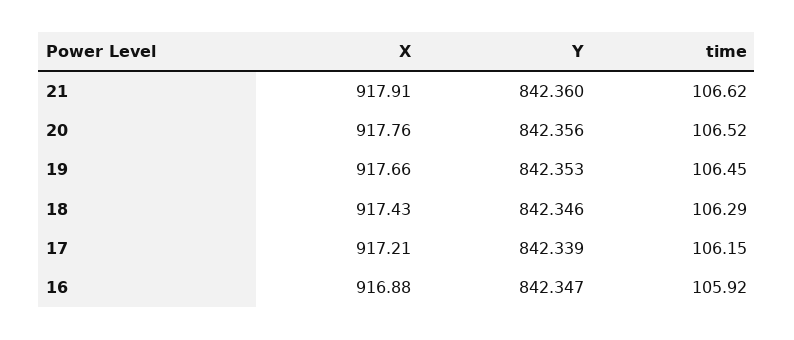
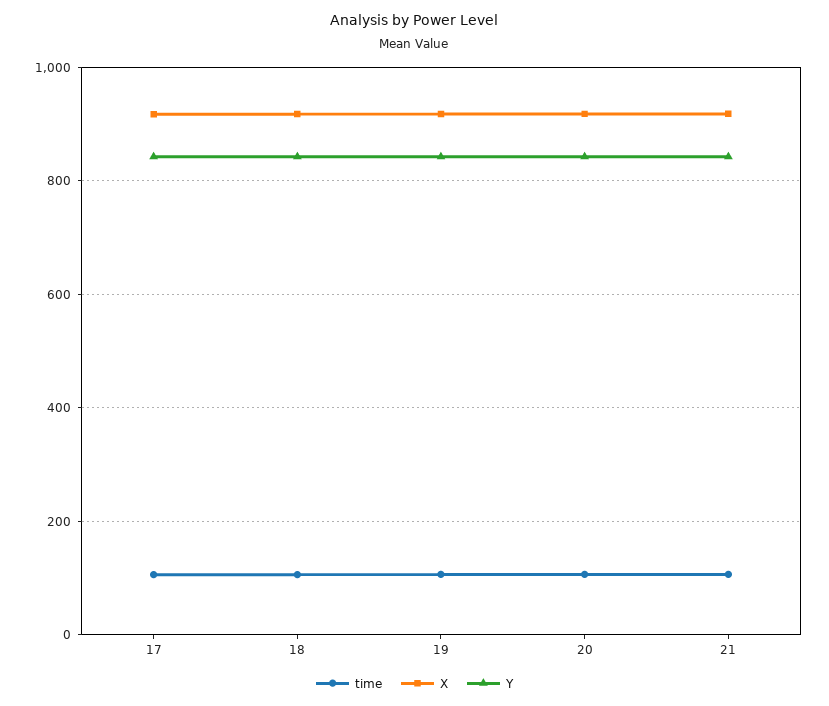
X, 16: 916.88 -> none
Y, 16: 842.347 -> none
time, 16: 105.92 -> none

